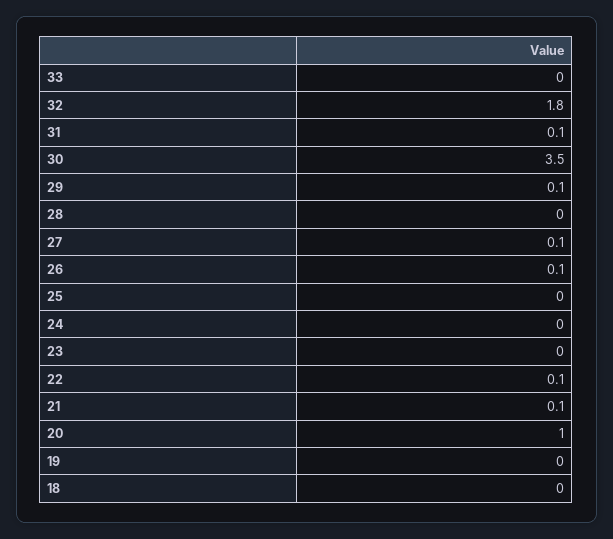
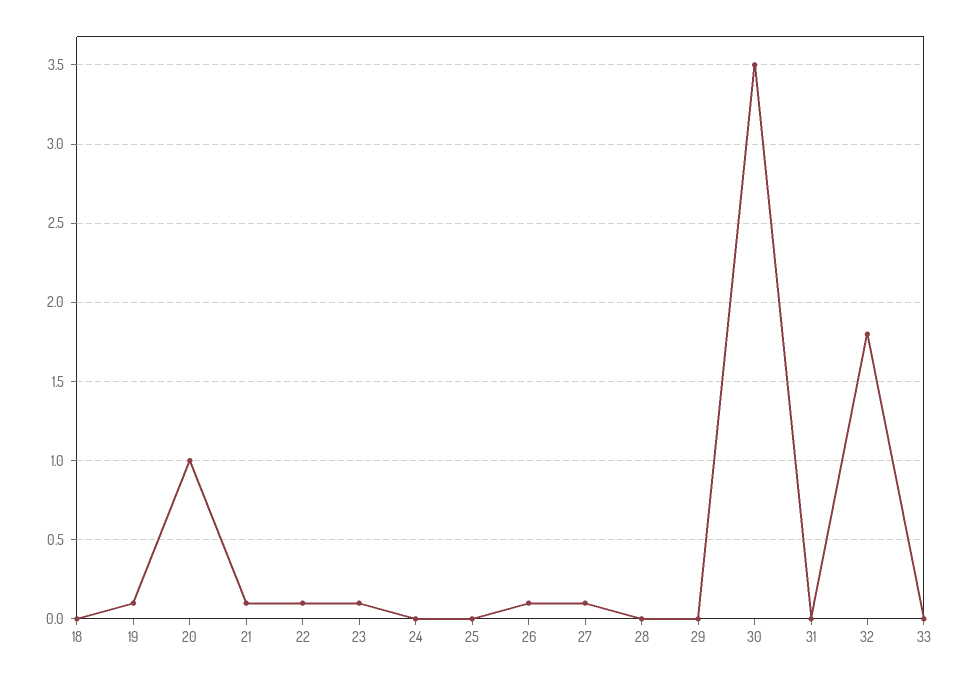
31: 0.1 -> 0
29: 0.1 -> 0
23: 0 -> 0.1
19: 0 -> 0.1

